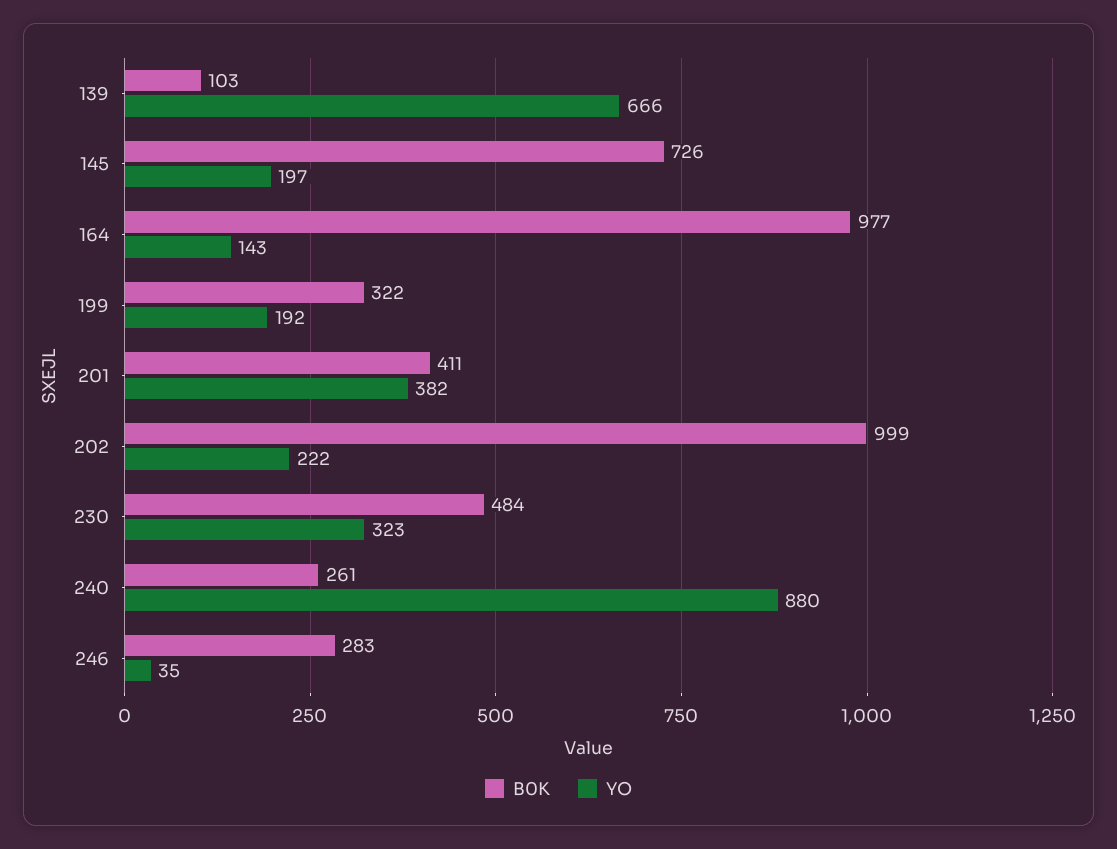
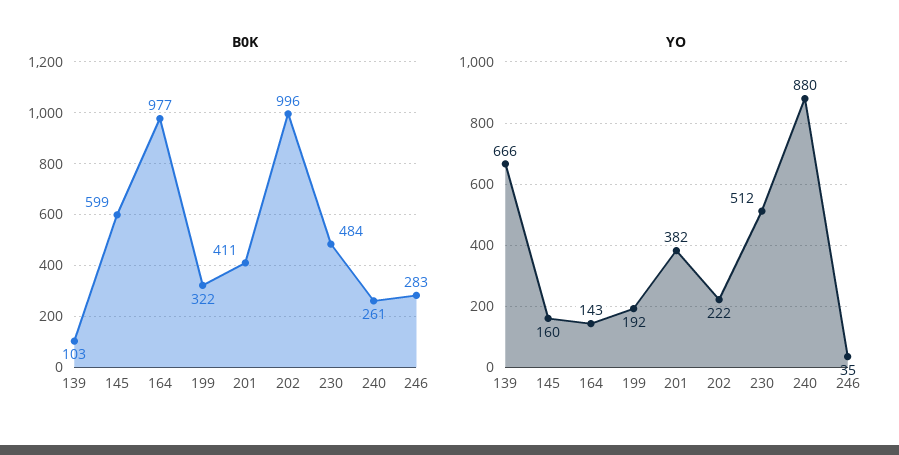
B0K, 145: 726 -> 599
YO, 145: 197 -> 160
B0K, 202: 999 -> 996
YO, 230: 323 -> 512

